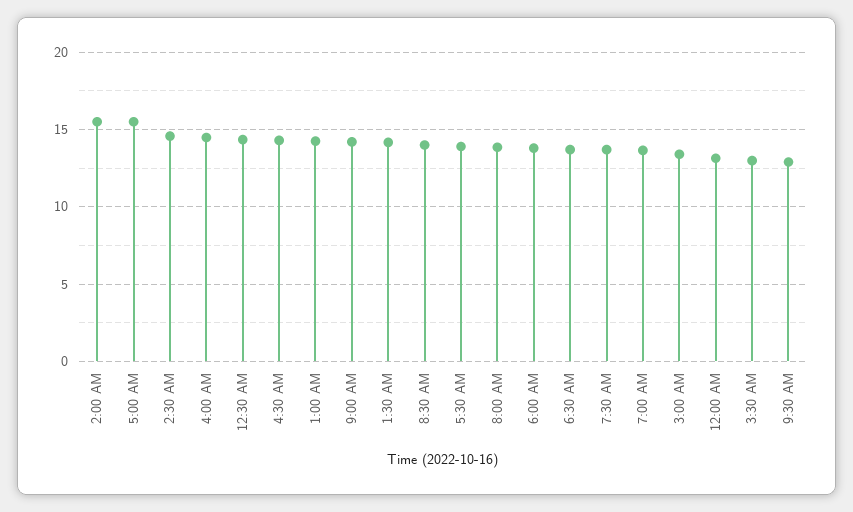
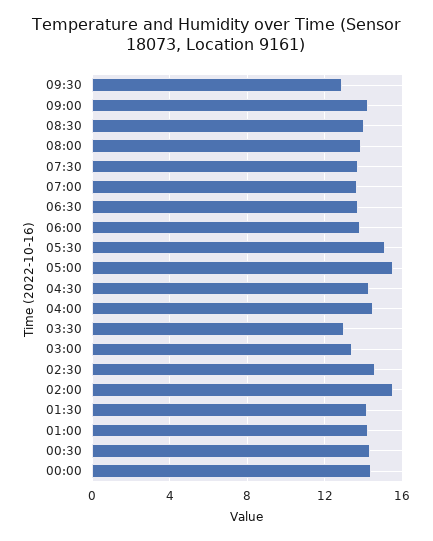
5:30 AM: 14 -> 15
12:00 AM: 13 -> 14.5

